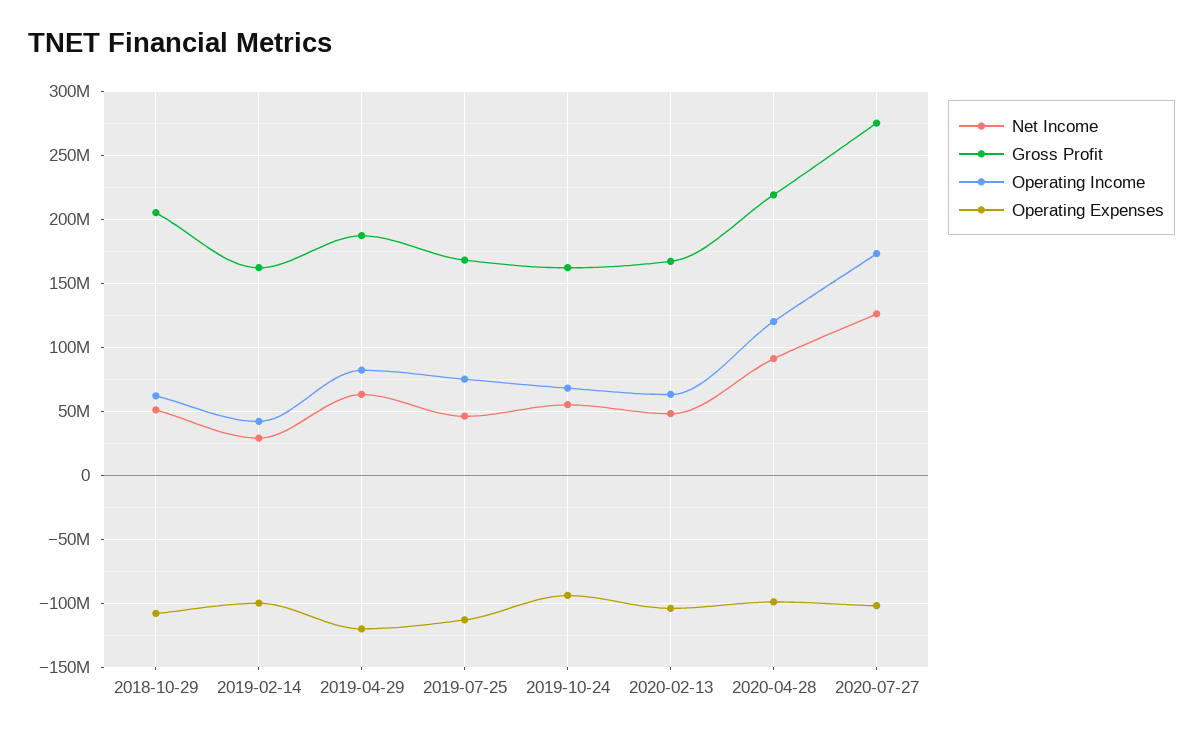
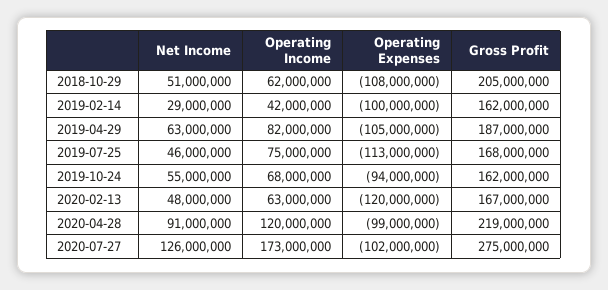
Operating Expenses, 2019-04-29: -120000000 -> -105000000
Operating Expenses, 2020-02-13: -105000000 -> -120000000

